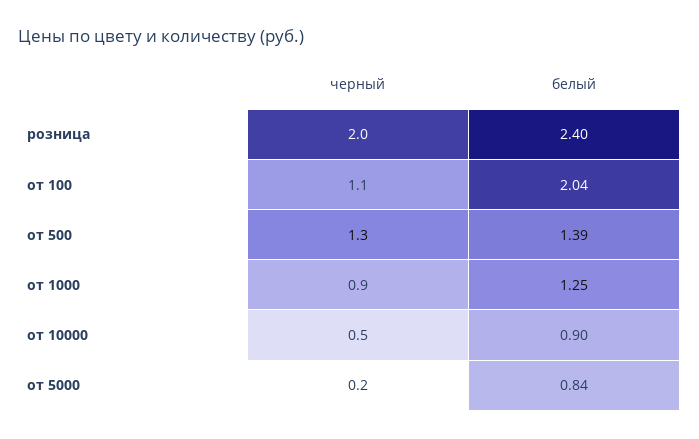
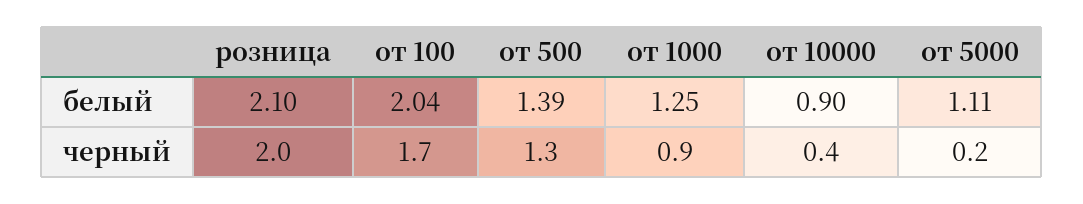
белый, розница: 2.4 -> 2.1
черный, от 100: 1.1 -> 1.7
черный, от 10000: 0.5 -> 0.4
белый, от 5000: 0.84 -> 1.11

